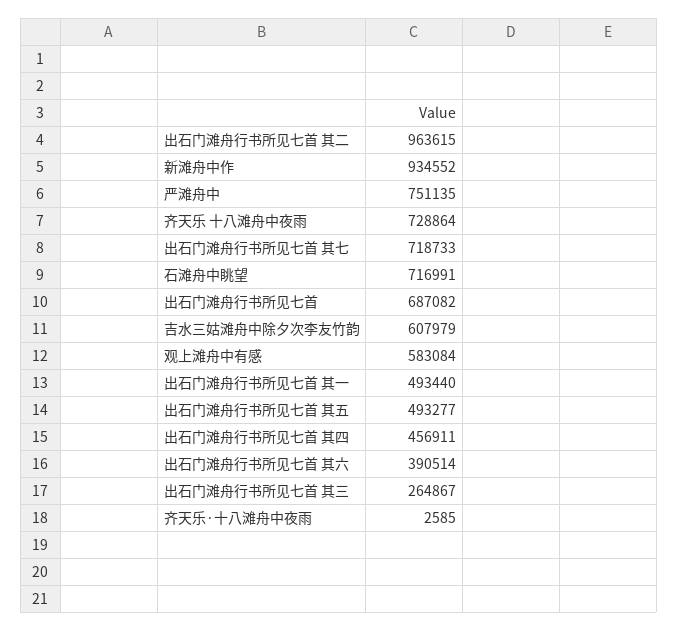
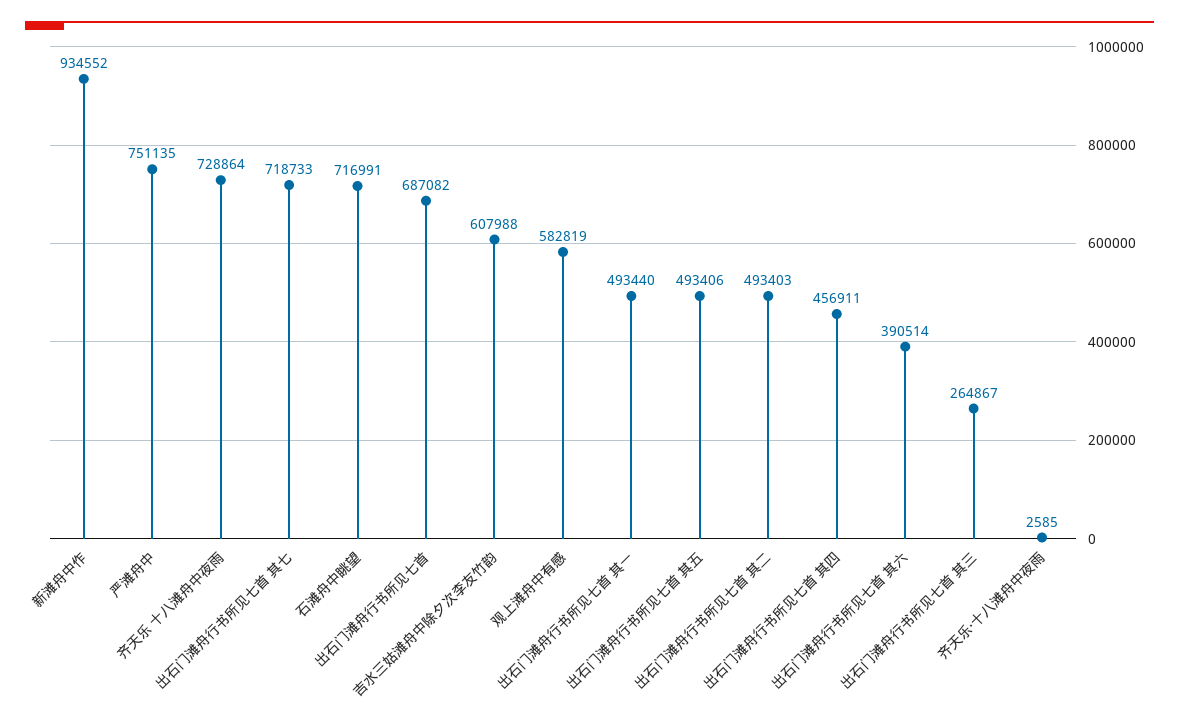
出石门滩舟行书所见七首 其二: 963615 -> 493403
吉水三姑滩舟中除夕次李友竹韵: 607979 -> 607988
观上滩舟中有感: 583084 -> 582819
出石门滩舟行书所见七首 其五: 493277 -> 493406

